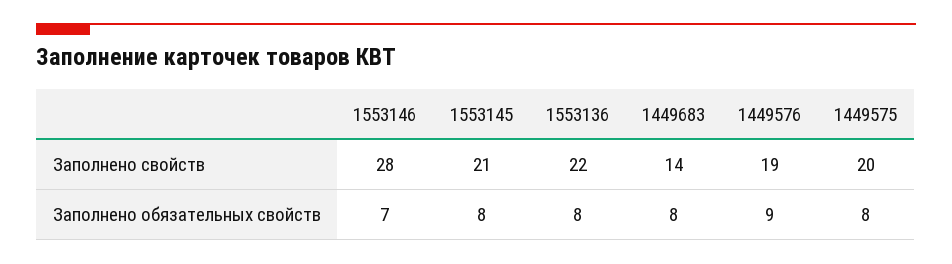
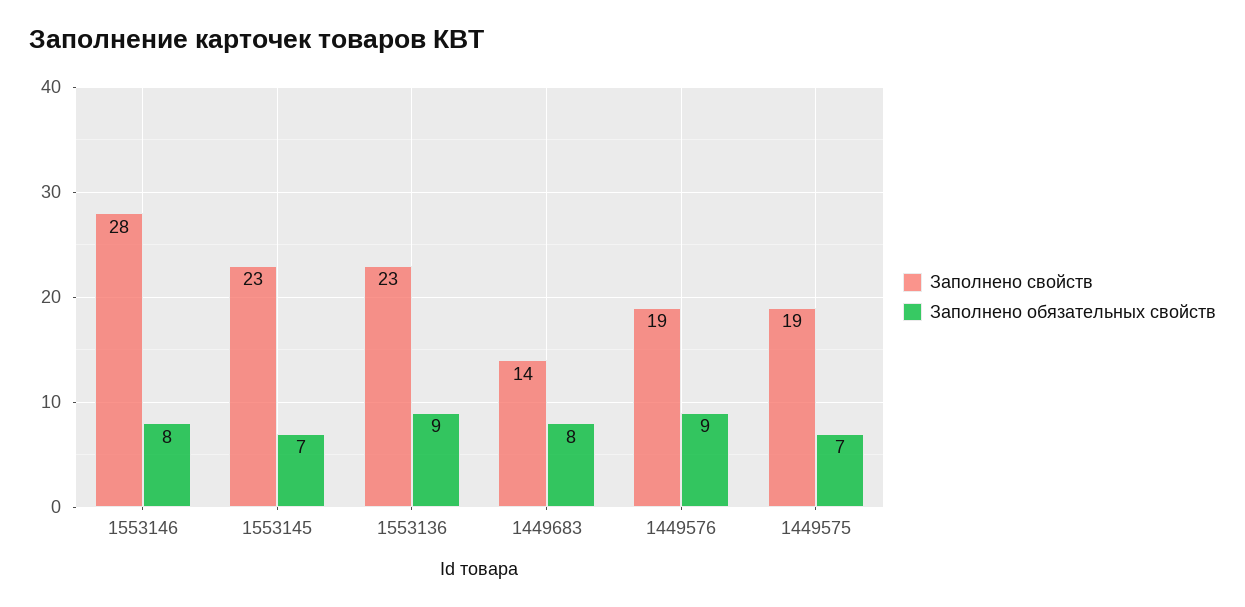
Заполнено свойств, 1553145: 21 -> 23
Заполнено свойств, 1553136: 22 -> 23
Заполнено свойств, 1449575: 20 -> 19
Заполнено обязательных свойств, 1553146: 7 -> 8
Заполнено обязательных свойств, 1553145: 8 -> 7
Заполнено обязательных свойств, 1553136: 8 -> 9
Заполнено обязательных свойств, 1449575: 8 -> 7

